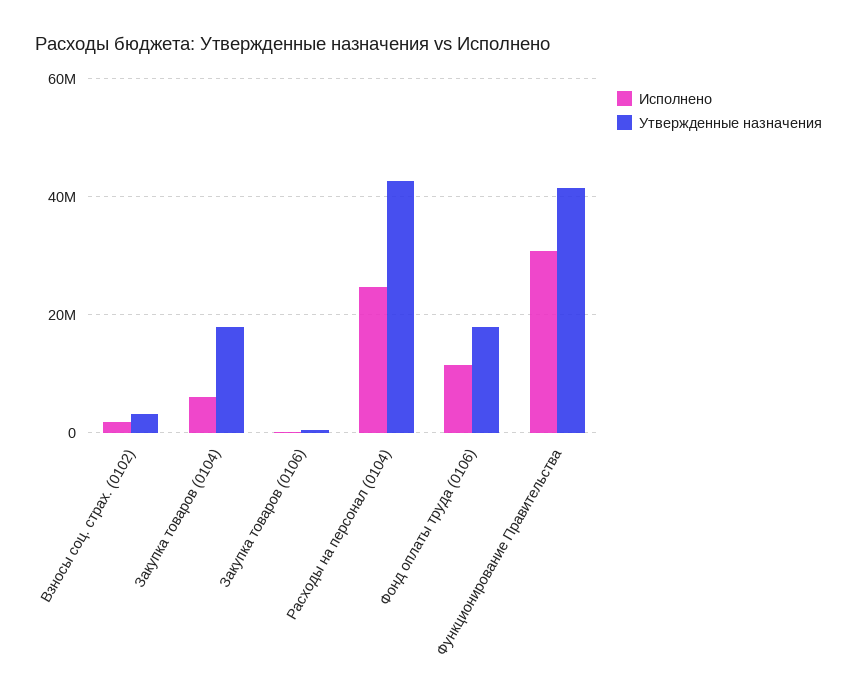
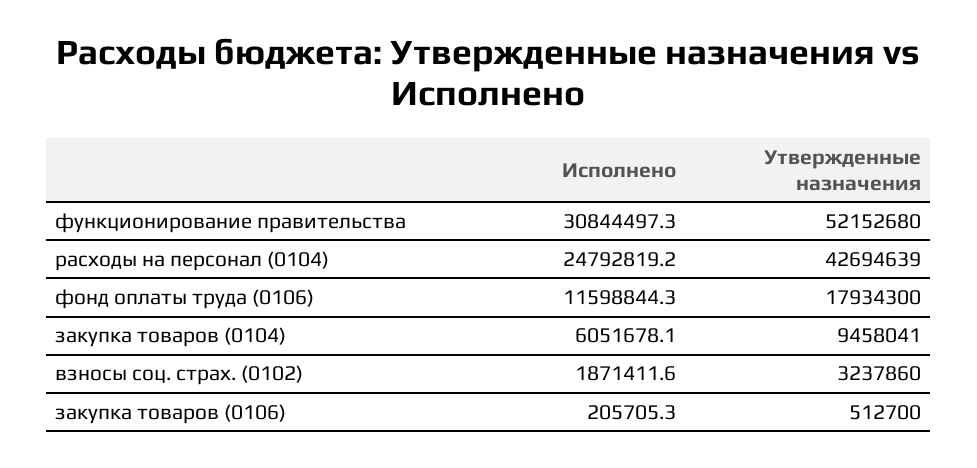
Утвержденные назначения, Закупка товаров (0104): 18000000 -> 9458041
Утвержденные назначения, Функционирование Правительства: 42000000 -> 52152680

